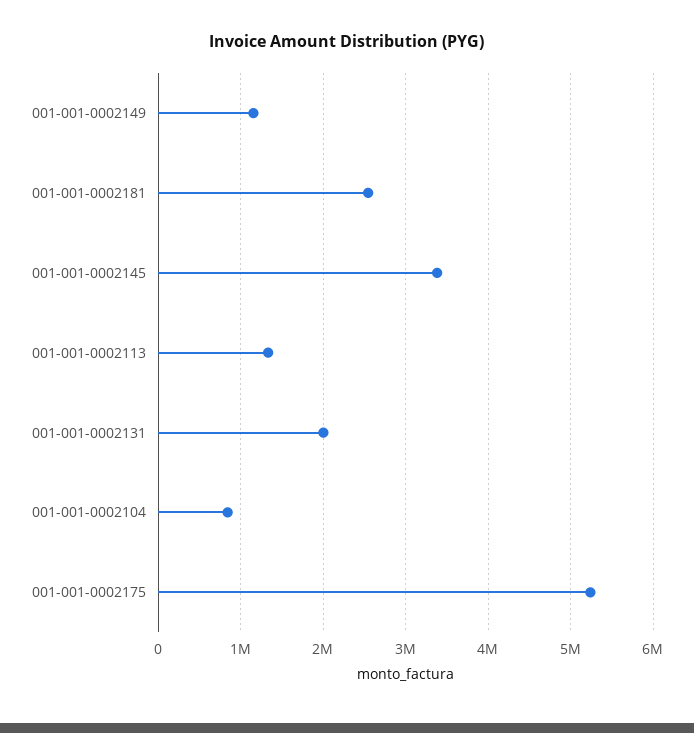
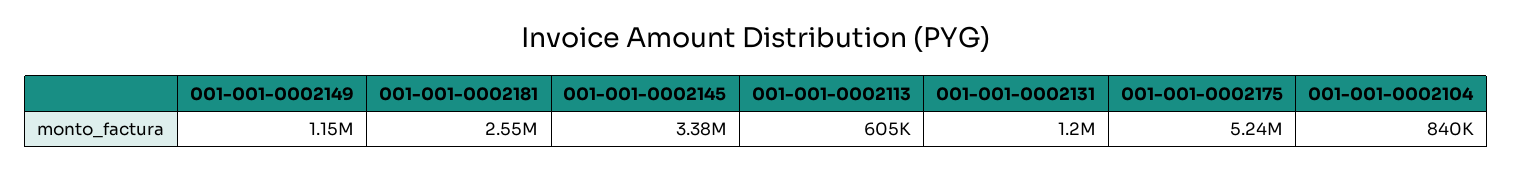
001-001-0002113: 1300000 -> 605000
001-001-0002131: 2000000 -> 1200000

